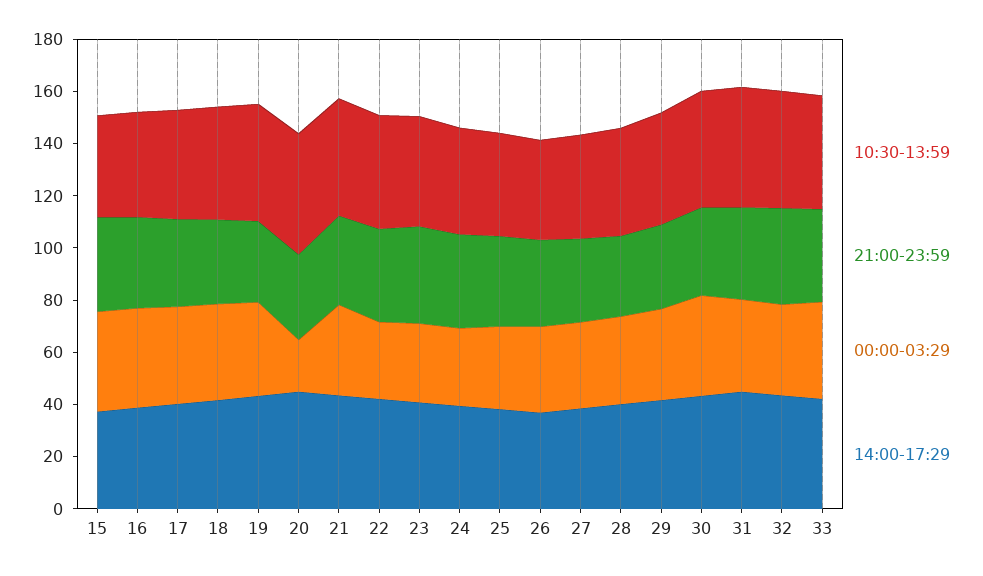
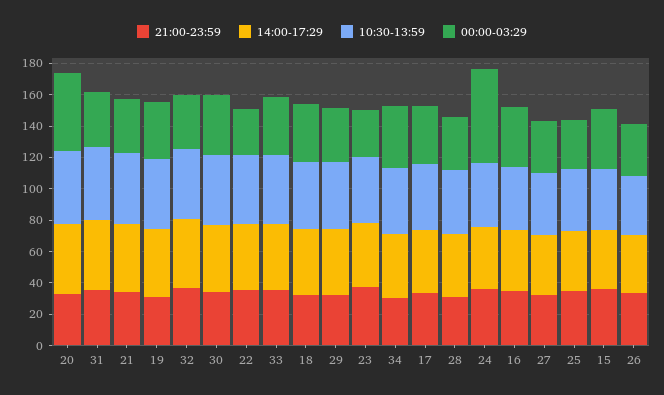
00:00-03:29, 20: 20 -> 50
00:00-03:29, 24: 30 -> 60
21:00-23:59, 34: none -> 30
14:00-17:29, 34: none -> 40
10:30-13:59, 34: none -> 40
00:00-03:29, 34: none -> 40

